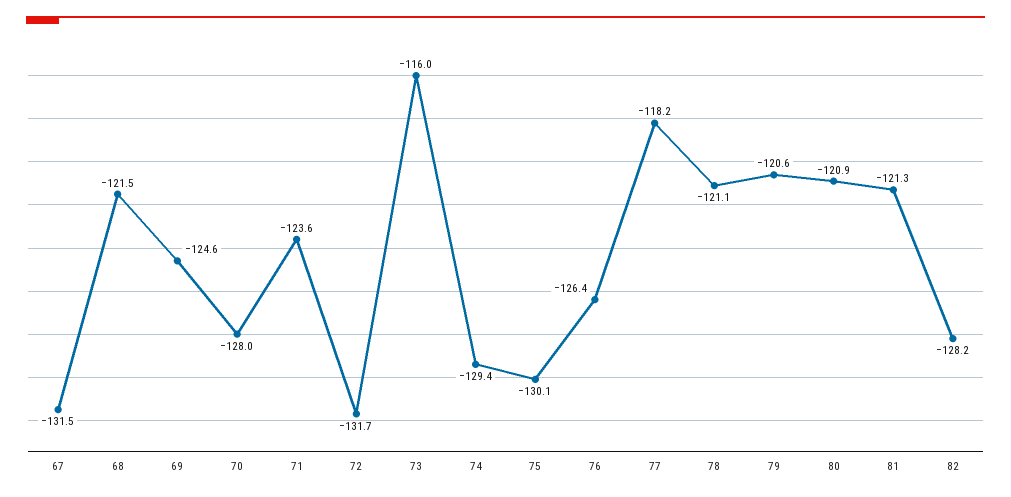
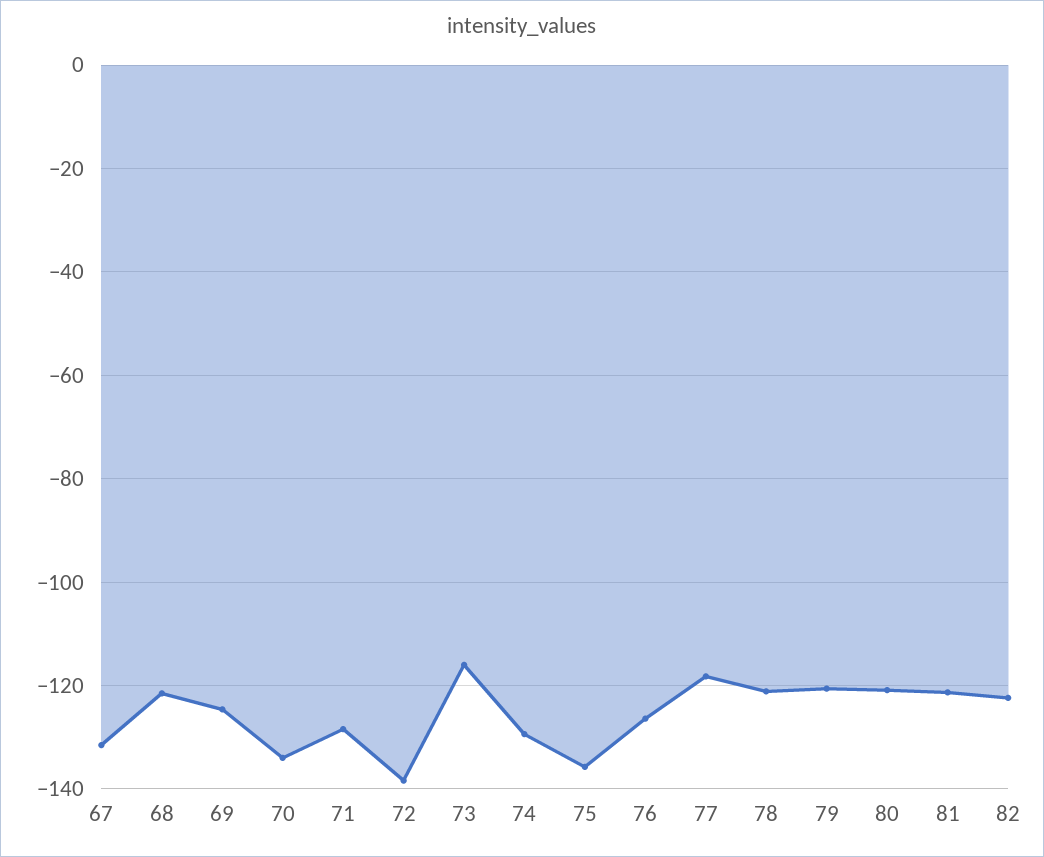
70: -128 -> -134
71: -123.6 -> -128
72: -131.7 -> -138
75: -130.1 -> -136
82: -128.2 -> -122

